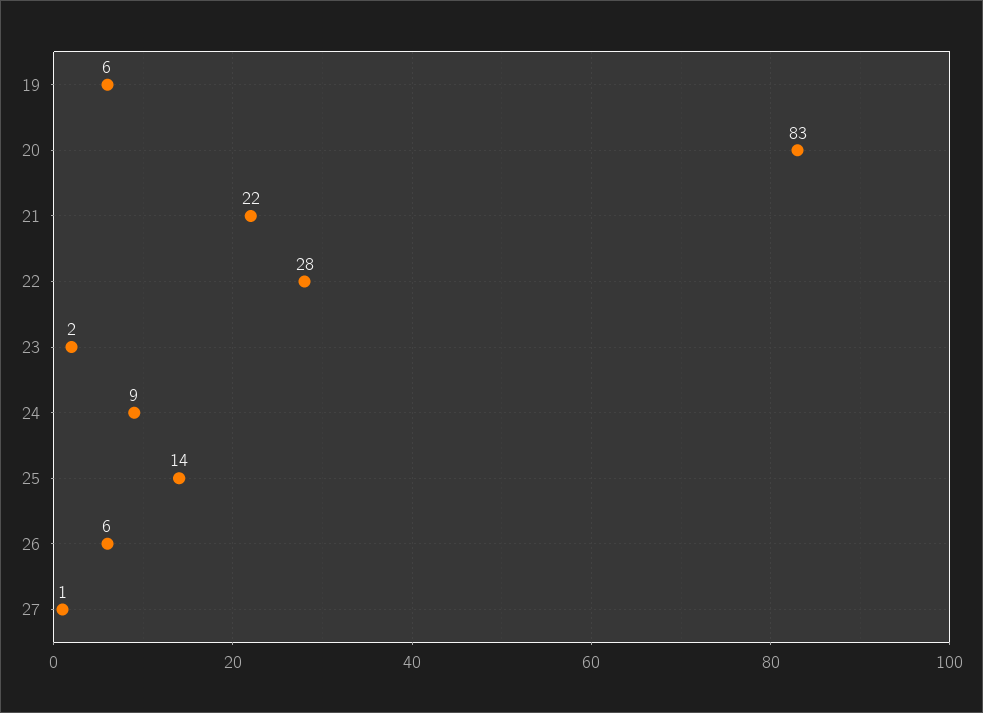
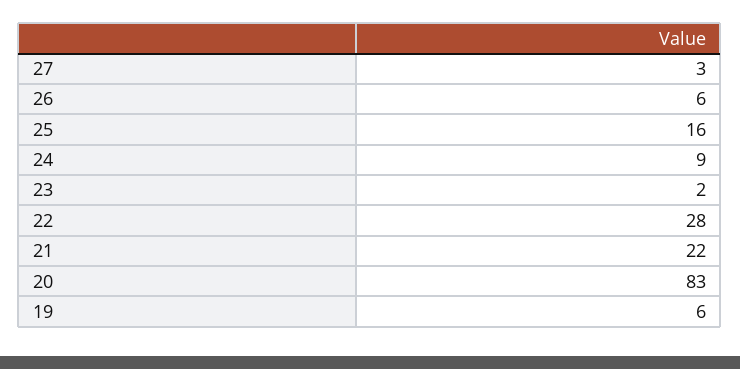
25: 14 -> 16
27: 1 -> 3

